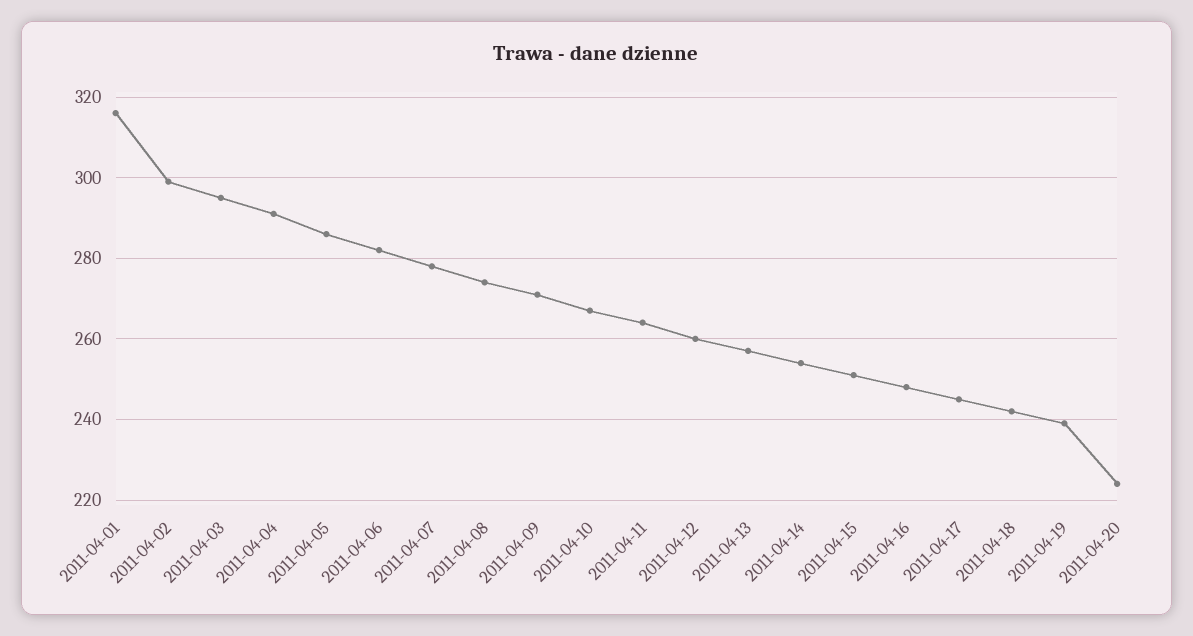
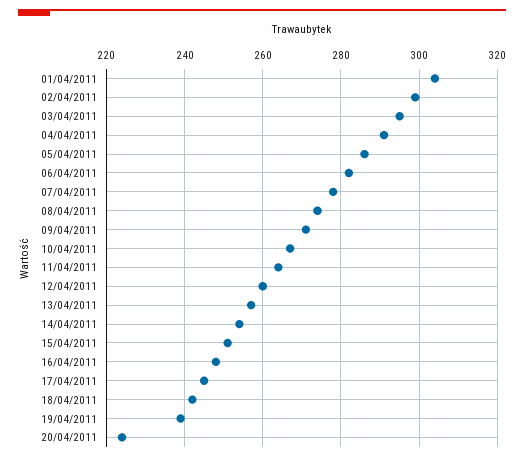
2011-04-01: 315 -> 305

